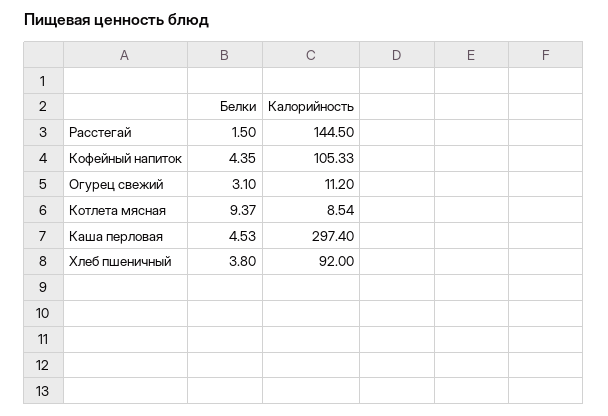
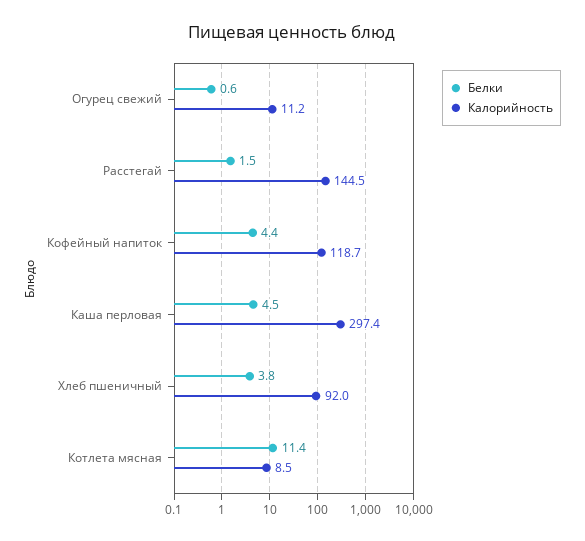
Калорийность, Кофейный напиток: 105.33 -> 118.7
Белки, Огурец свежий: 3.1 -> 0.6
Белки, Котлета мясная: 9.37 -> 11.4

